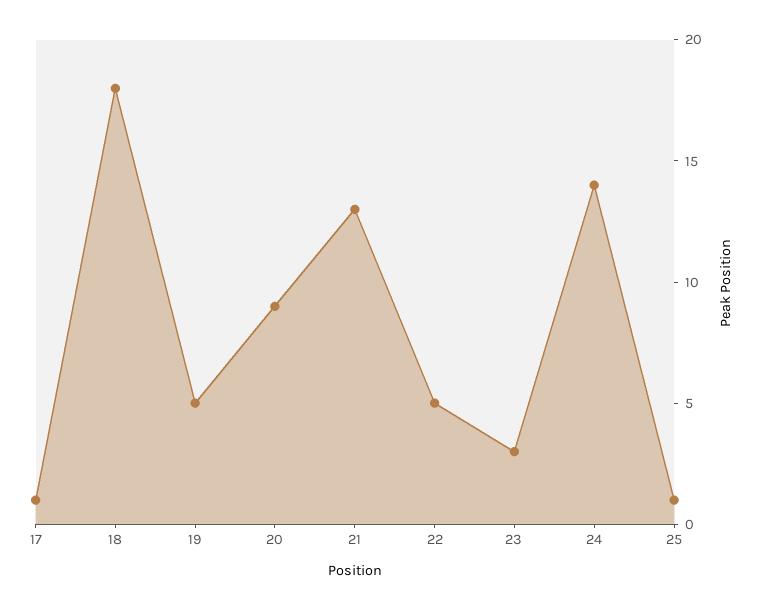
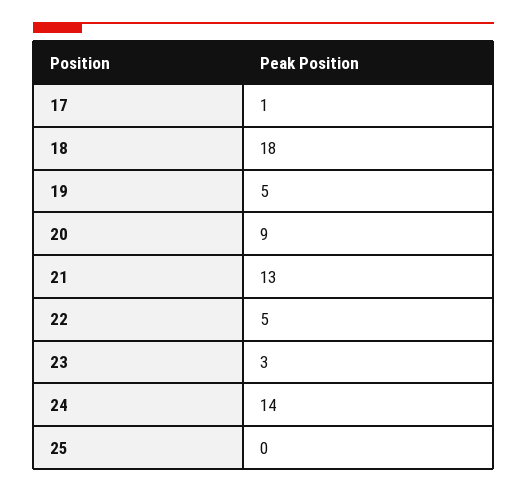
25: 1 -> 0

